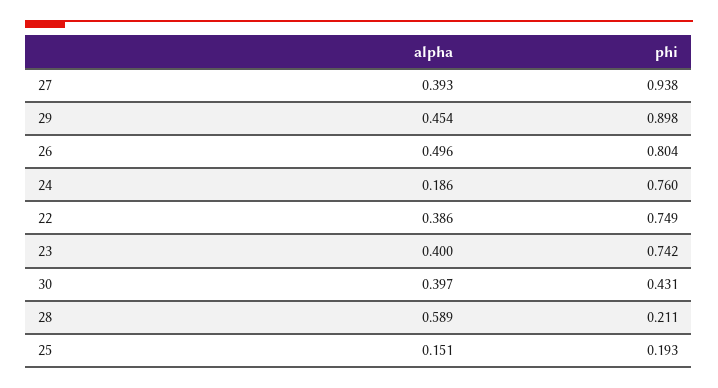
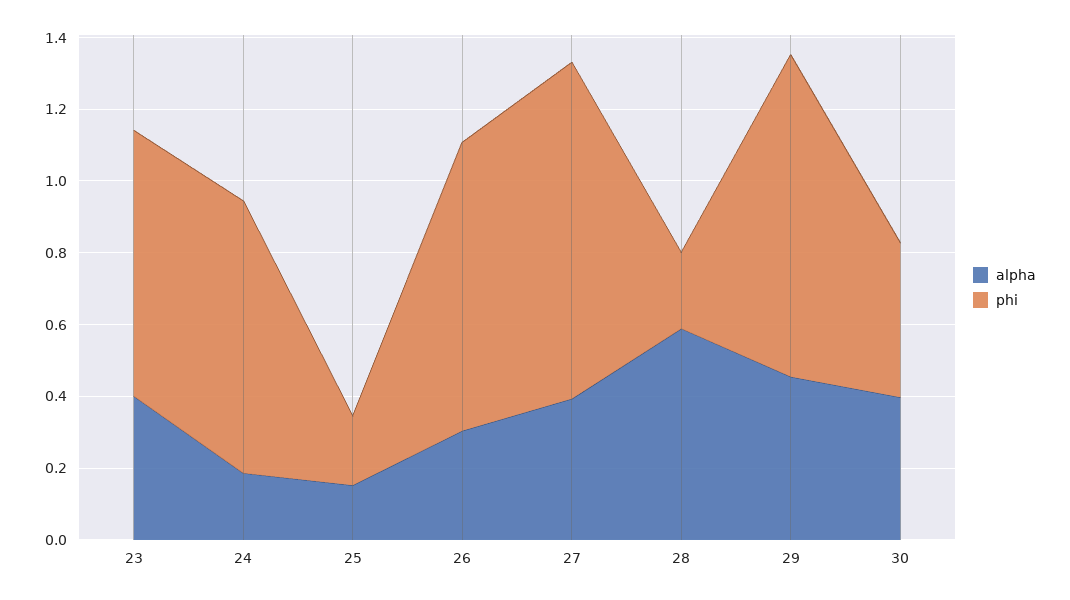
alpha, 26: 0.496 -> 0.3
alpha, 22: 0.386 -> none
phi, 22: 0.749 -> none

